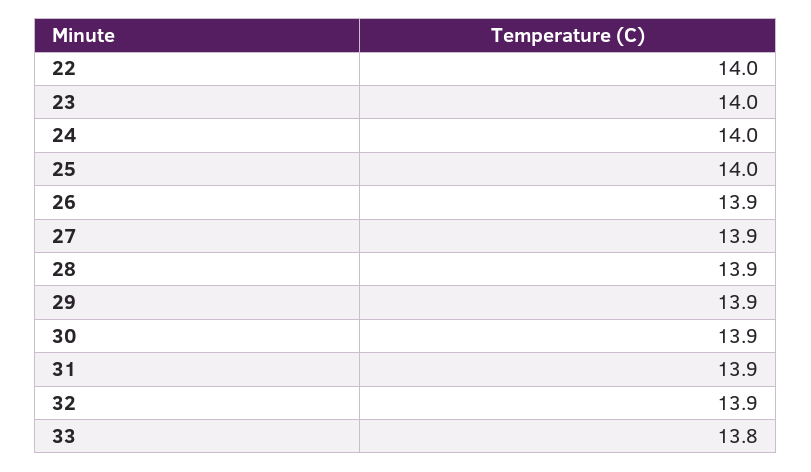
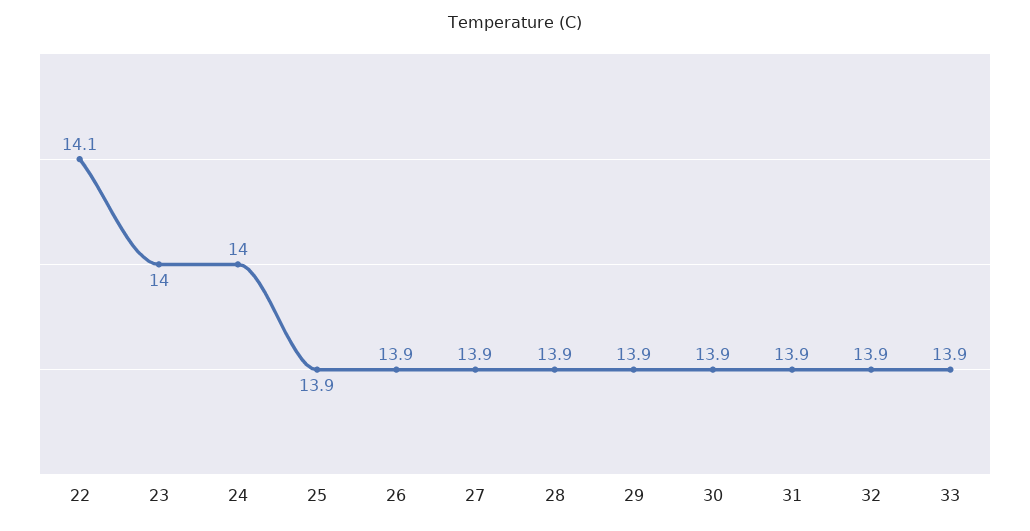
22: 14 -> 14.1
25: 14 -> 13.9
33: 13.8 -> 13.9

